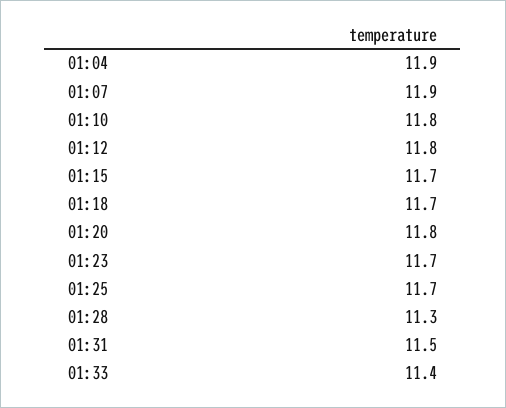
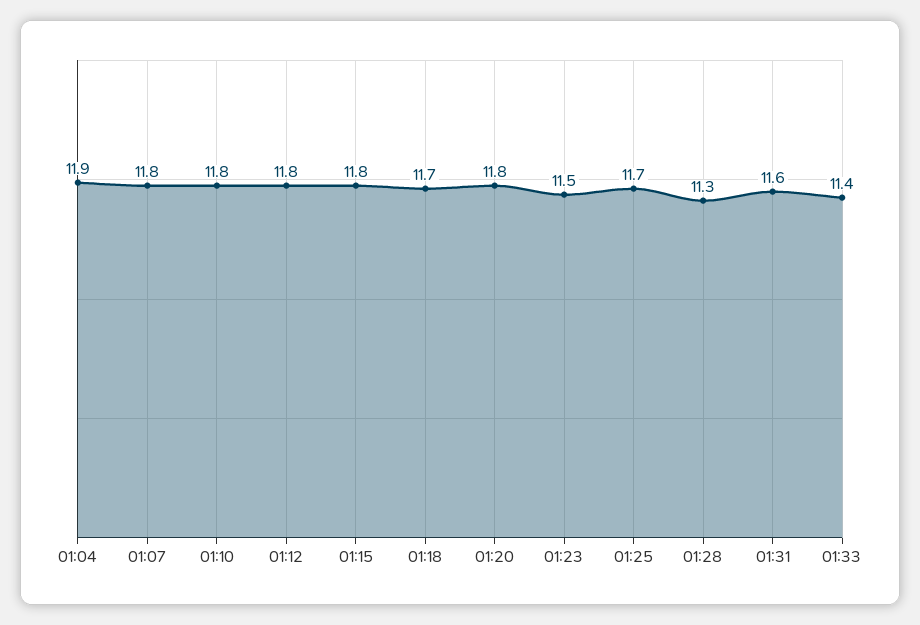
01:07: 11.9 -> 11.8
01:15: 11.7 -> 11.8
01:23: 11.7 -> 11.5
01:31: 11.5 -> 11.6

